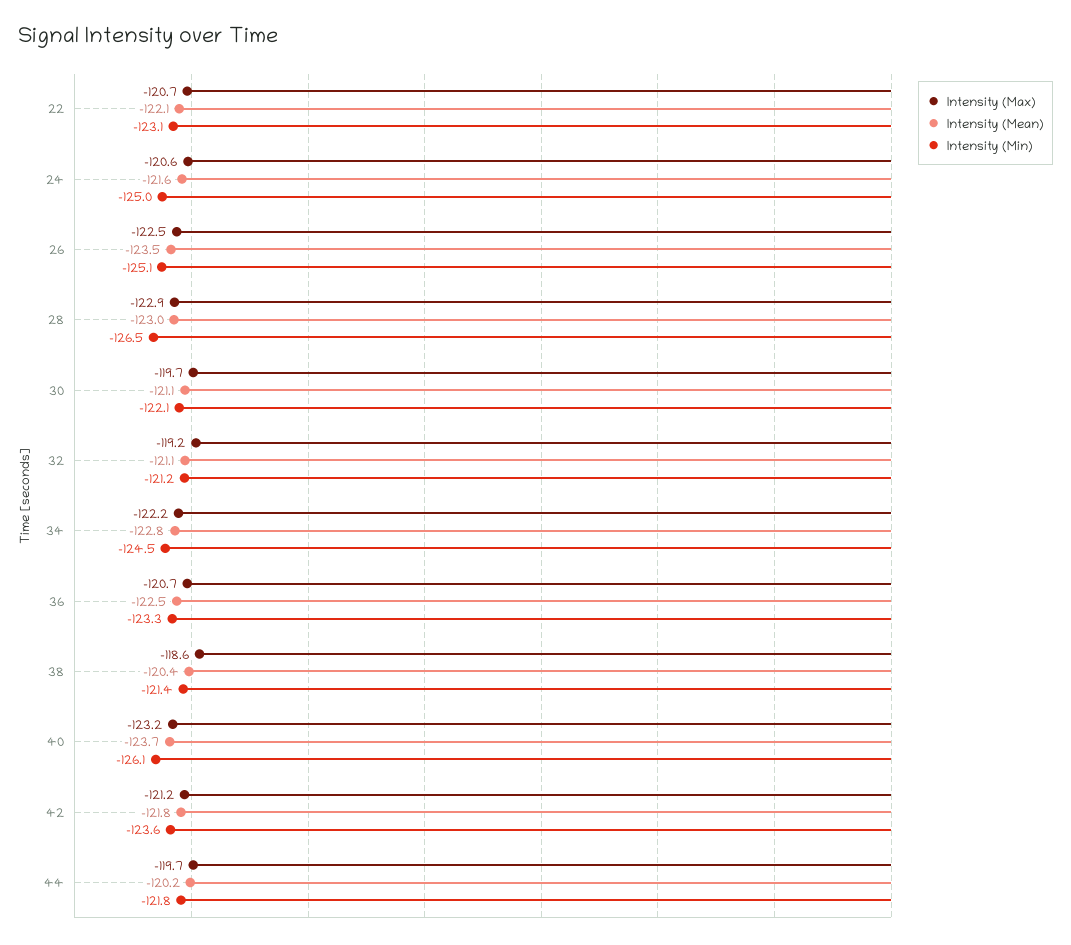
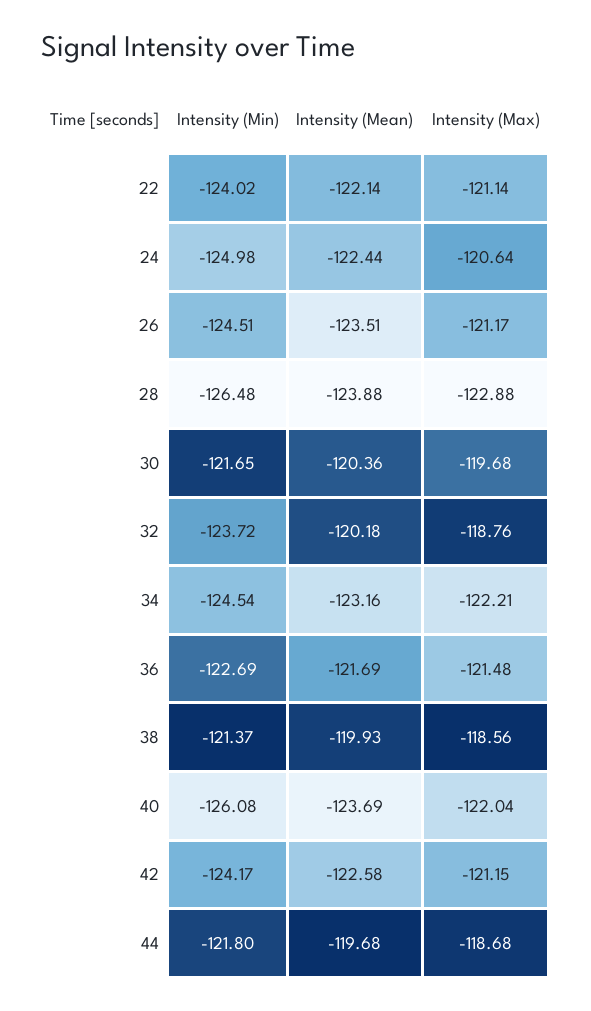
Intensity (Max), 22: -120.7 -> -121.14
Intensity (Min), 22: -123.1 -> -124.02
Intensity (Mean), 24: -121.6 -> -122.44
Intensity (Max), 26: -122.5 -> -121.17
Intensity (Min), 26: -125.1 -> -124.51
Intensity (Mean), 28: -123 -> -123.88
Intensity (Mean), 30: -121.1 -> -120.36
Intensity (Min), 30: -122.1 -> -121.65
Intensity (Max), 32: -119.2 -> -118.76
Intensity (Mean), 32: -121.1 -> -120.18
Intensity (Min), 32: -121.2 -> -123.72
Intensity (Mean), 34: -122.8 -> -123.16
Intensity (Max), 36: -120.7 -> -121.48
Intensity (Mean), 36: -122.5 -> -121.69
Intensity (Min), 36: -123.3 -> -122.69
Intensity (Mean), 38: -120.4 -> -119.93
Intensity (Max), 40: -123.2 -> -122.04
Intensity (Mean), 42: -121.8 -> -122.58
Intensity (Min), 42: -123.6 -> -124.17
Intensity (Max), 44: -119.7 -> -118.68
Intensity (Mean), 44: -120.2 -> -119.68

